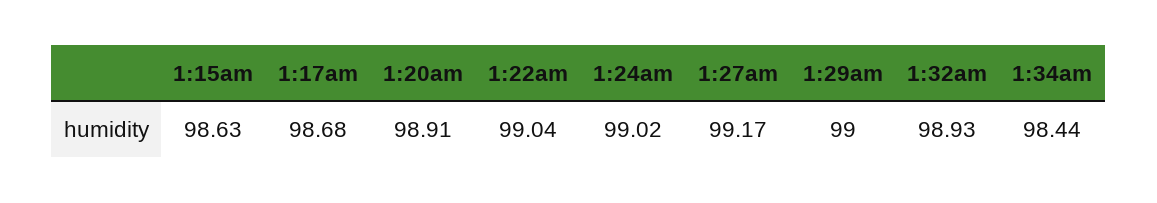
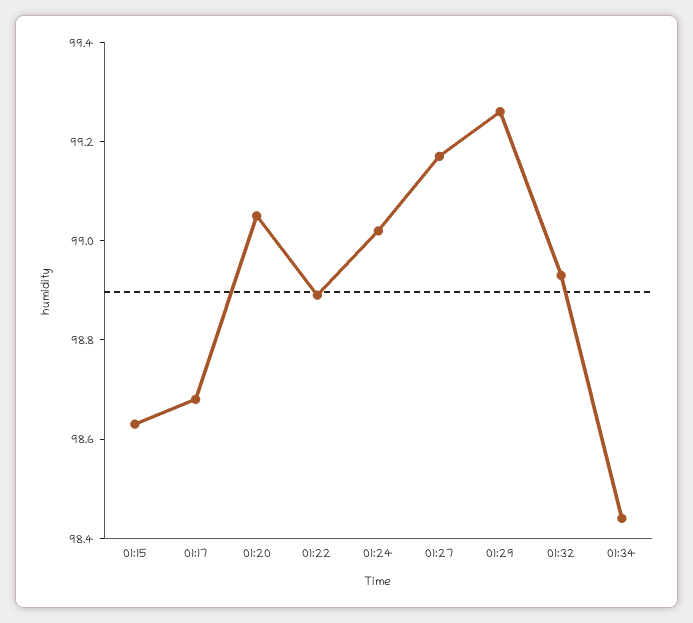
1:20am: 98.91 -> 99.05
1:22am: 99.04 -> 98.9
1:29am: 99 -> 99.25

